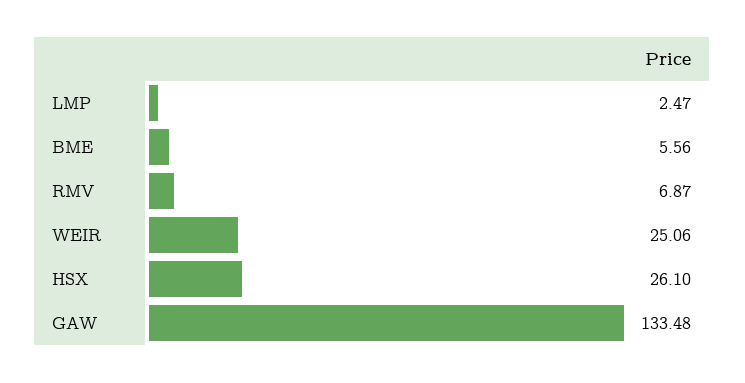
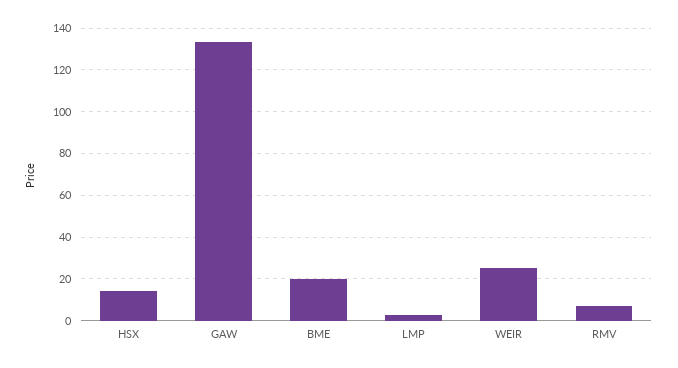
BME: 5.56 -> 20
HSX: 26.1 -> 15

